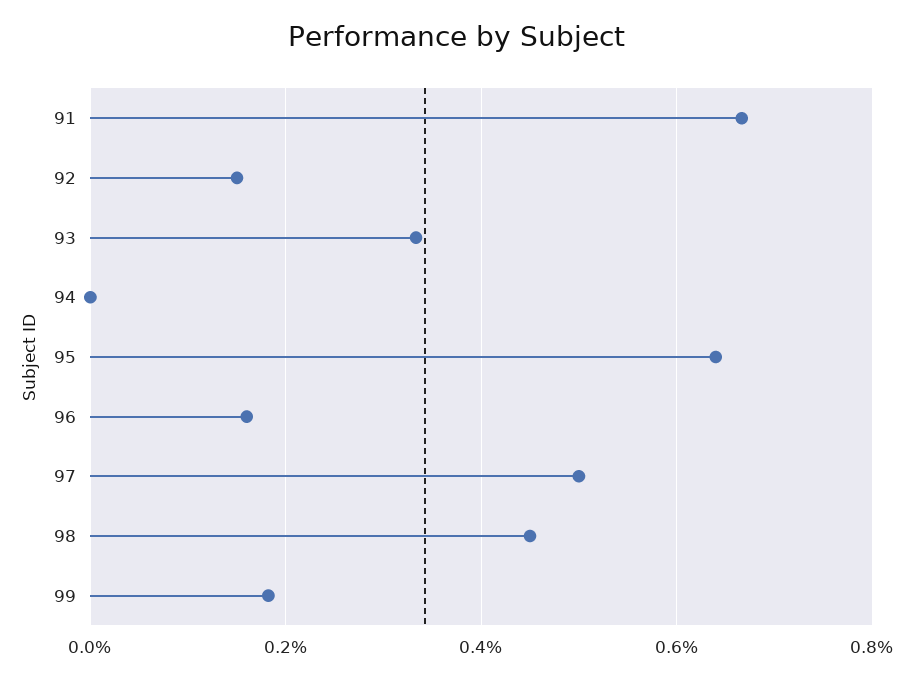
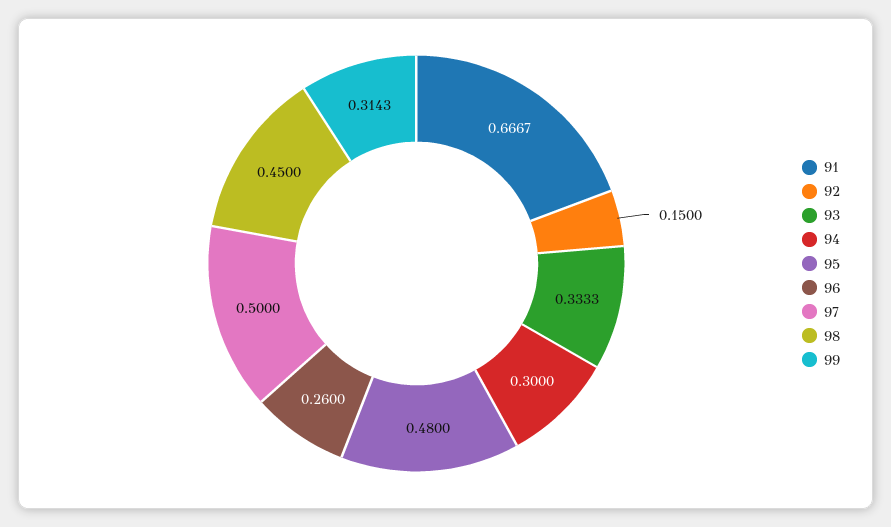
94: 0 -> 0.3
95: 0.64 -> 0.48
96: 0.16 -> 0.26
99: 0.18 -> 0.3143

